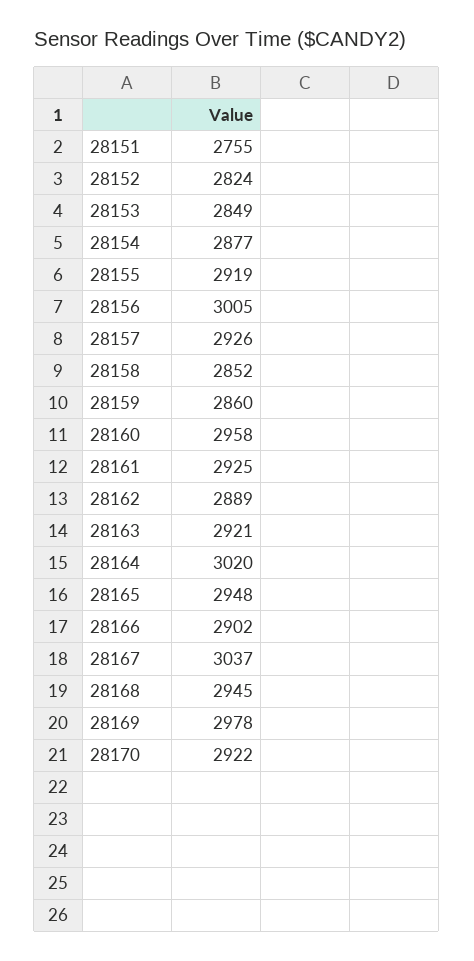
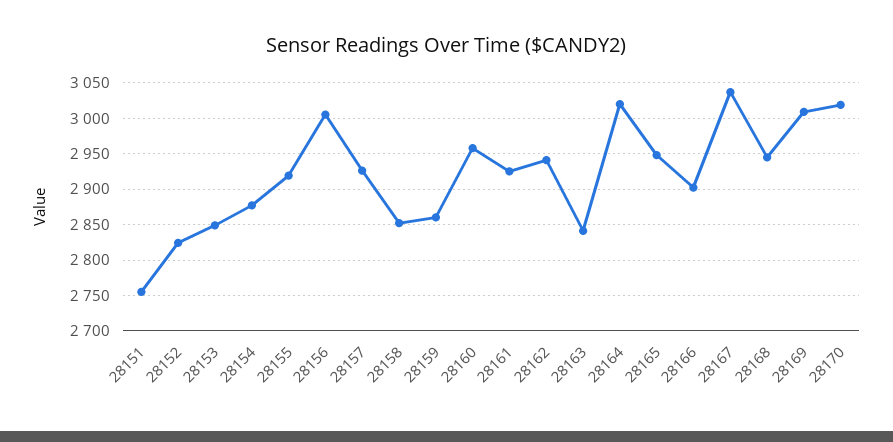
28162: 2889 -> 2940
28163: 2921 -> 2840
28169: 2978 -> 3010
28170: 2922 -> 3020

